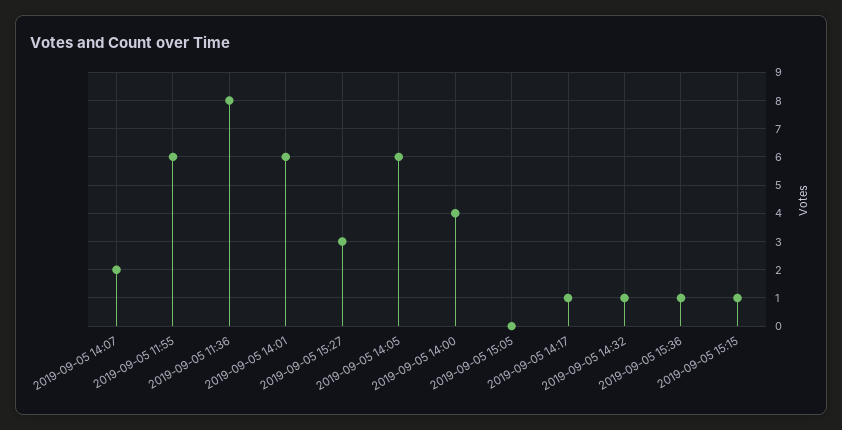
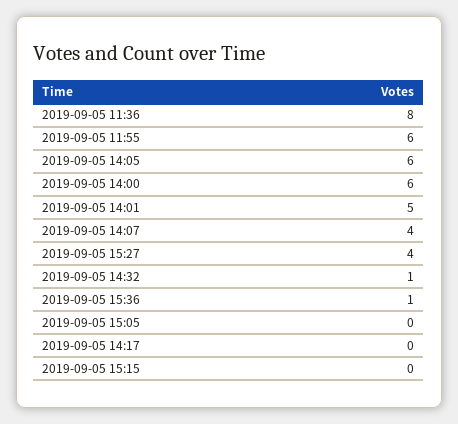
2019-09-05 14:07: 2 -> 4
2019-09-05 14:01: 6 -> 5
2019-09-05 15:27: 3 -> 4
2019-09-05 14:00: 4 -> 6
2019-09-05 14:17: 1 -> 0
2019-09-05 15:15: 1 -> 0

